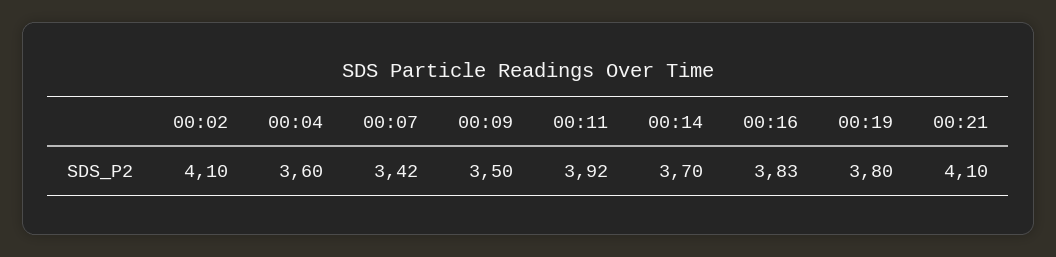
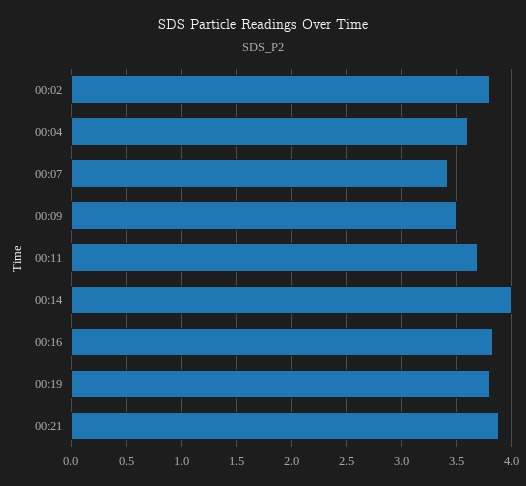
00:02: 4.1 -> 3.8
00:11: 3.92 -> 3.7
00:14: 3.7 -> 4
00:21: 4.1 -> 3.9

